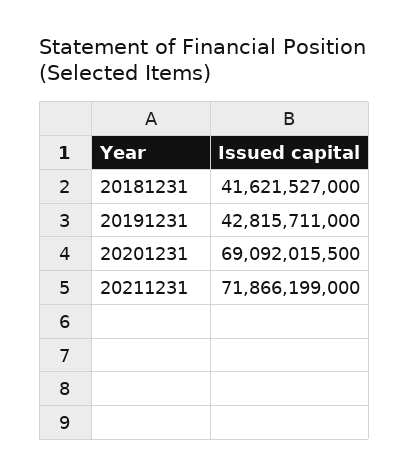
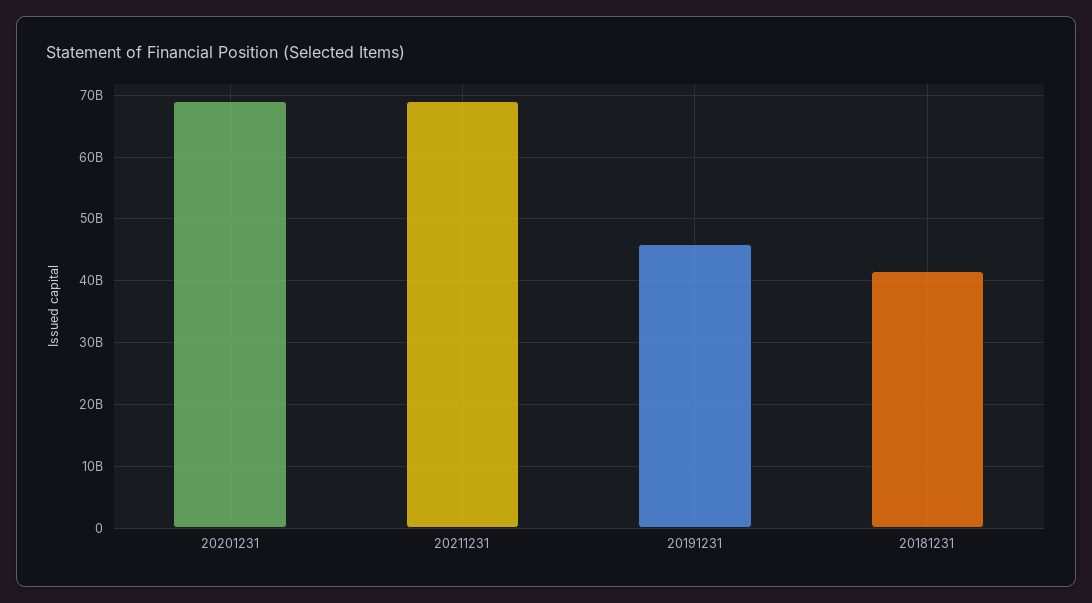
20191231: 42815711000 -> 46000000000
20211231: 71866199000 -> 69000000000

